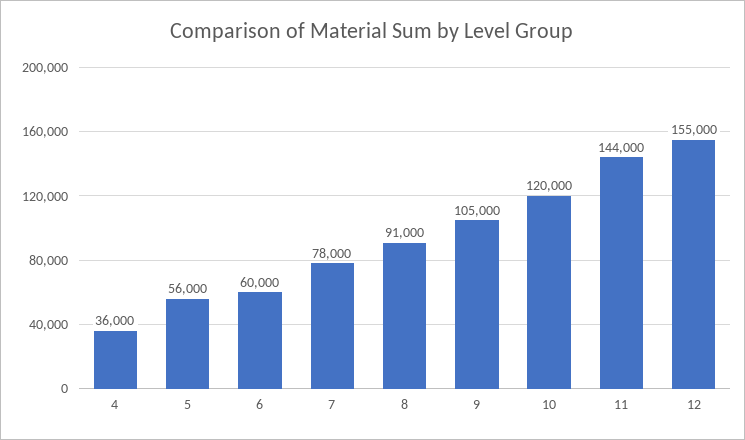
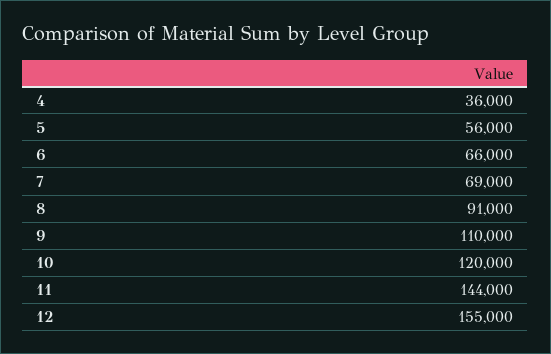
6: 60000 -> 66000
7: 78000 -> 69000
9: 105000 -> 110000

